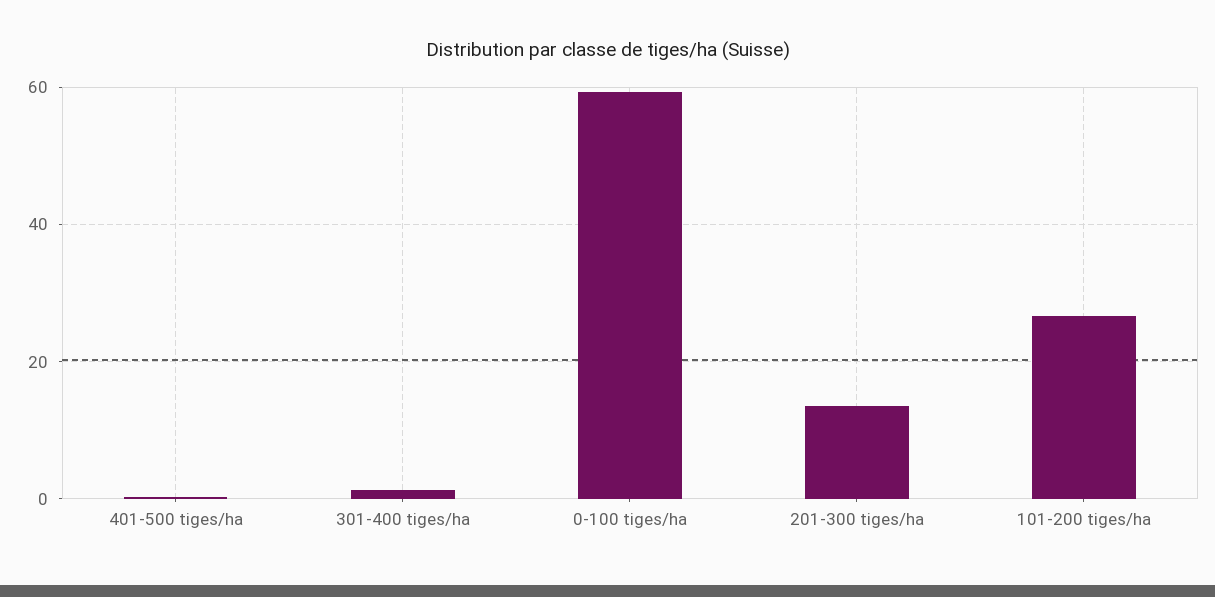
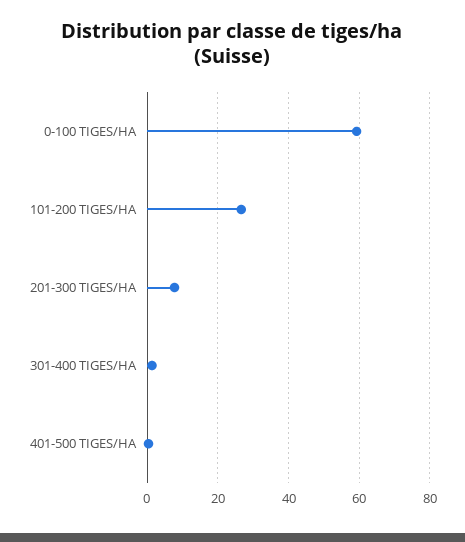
201-300 tiges/ha: 14 -> 8

